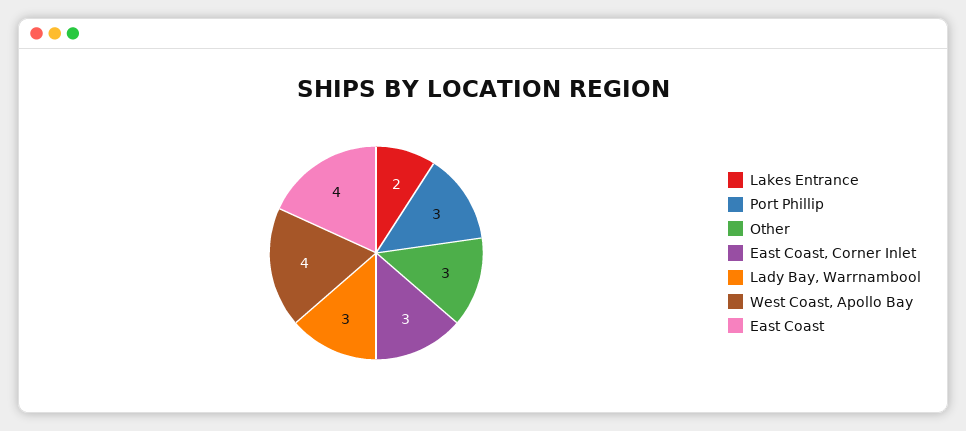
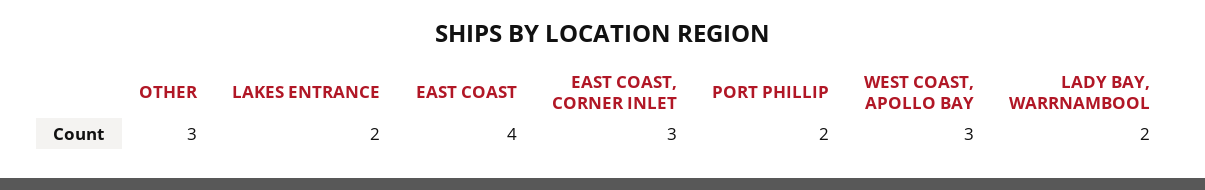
Port Phillip: 3 -> 2
Lady Bay, Warrnambool: 3 -> 2
West Coast, Apollo Bay: 4 -> 3

